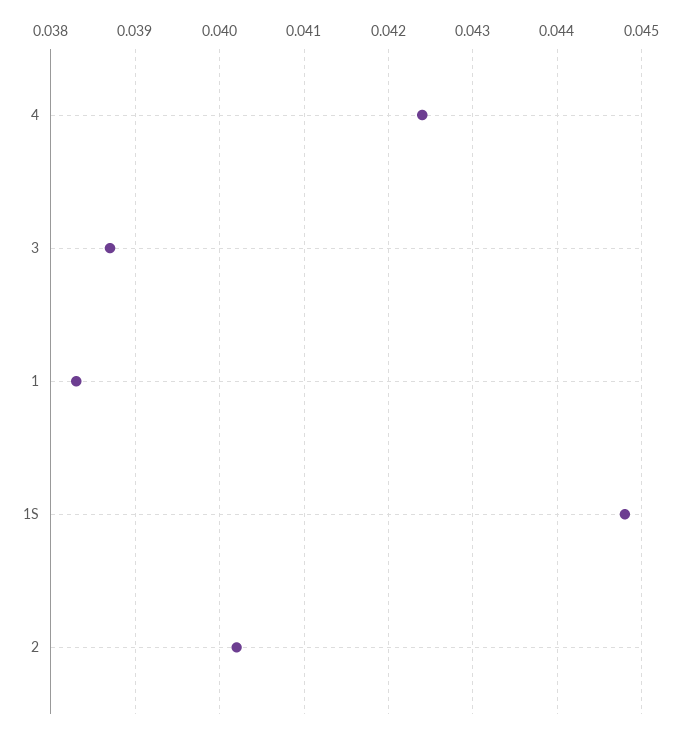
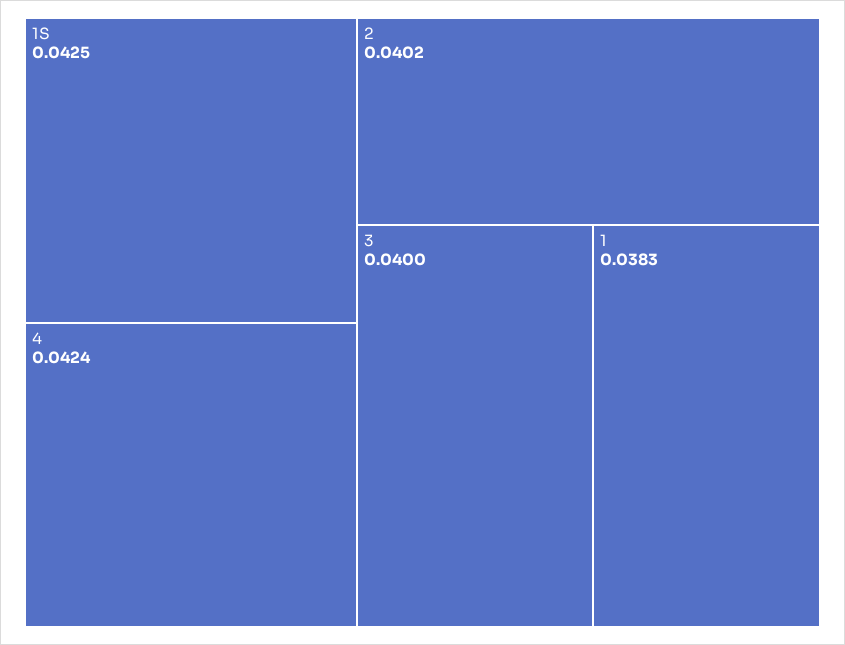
3: 0.0387 -> 0.04
1S: 0.0448 -> 0.0425

